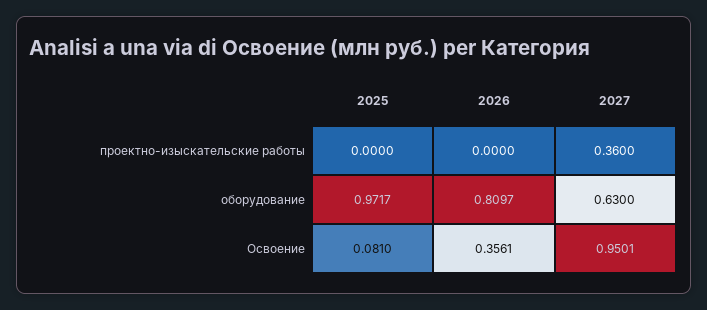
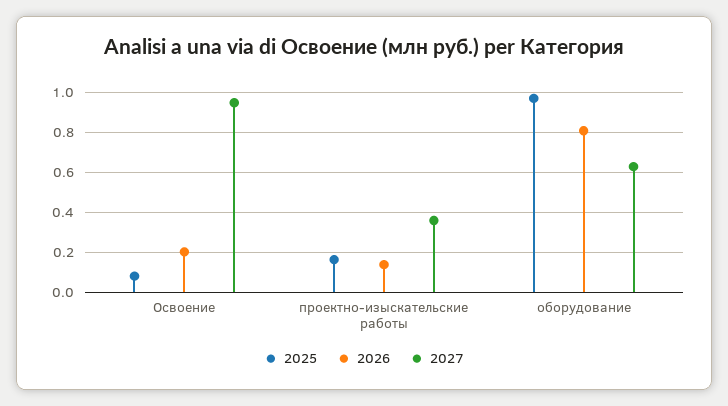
2025, проектно-изыскательские работы: 0 -> 0.15
2026, проектно-изыскательские работы: 0 -> 0.15
2026, Освоение: 0.3561 -> 0.2

